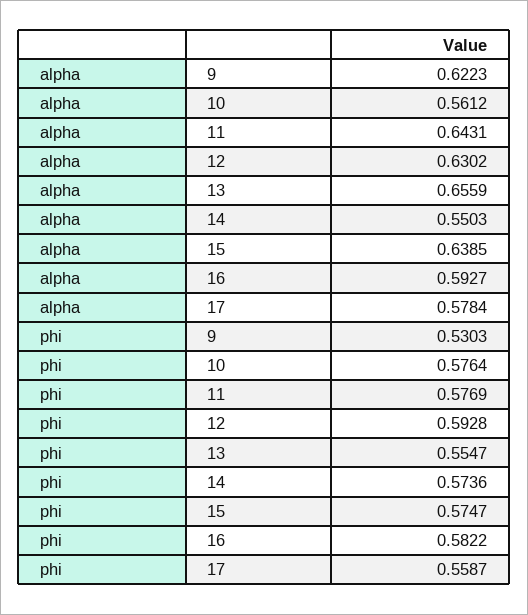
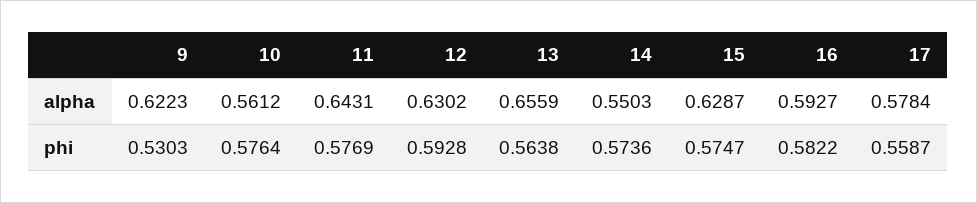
alpha, 15: 0.6385 -> 0.6287
phi, 13: 0.5547 -> 0.5638

